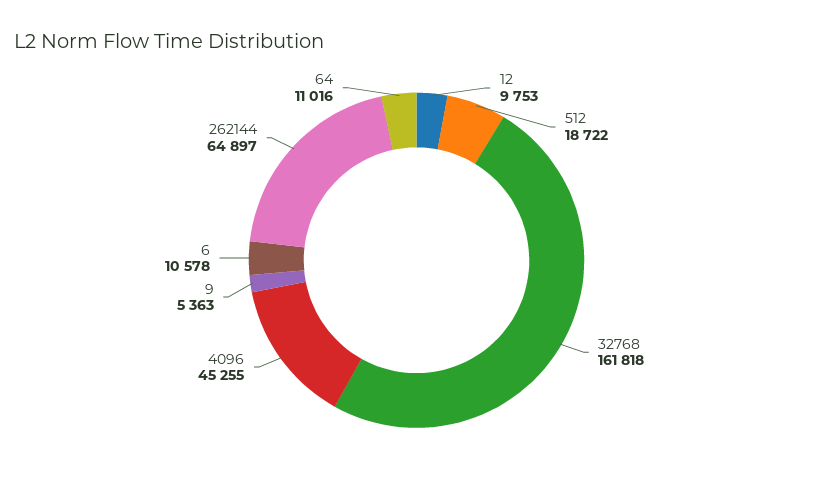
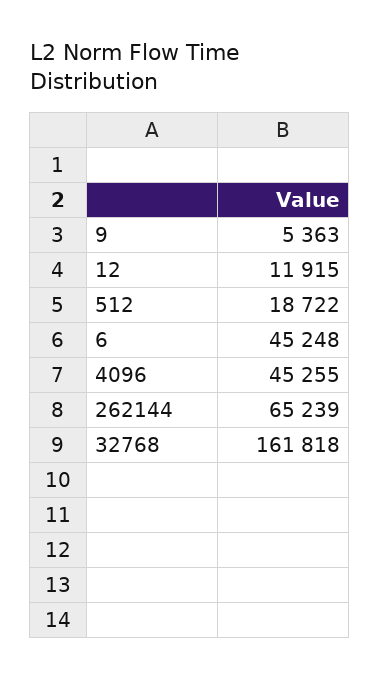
12: 9753 -> 11915
6: 10578 -> 45248
262144: 64897 -> 65239
64: 11016 -> none

